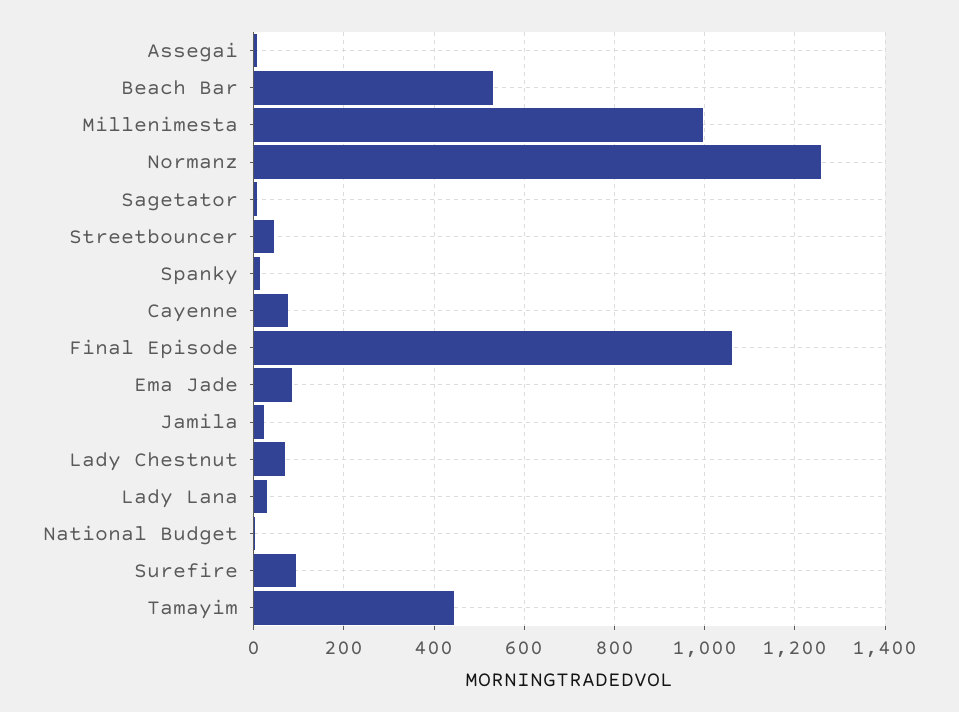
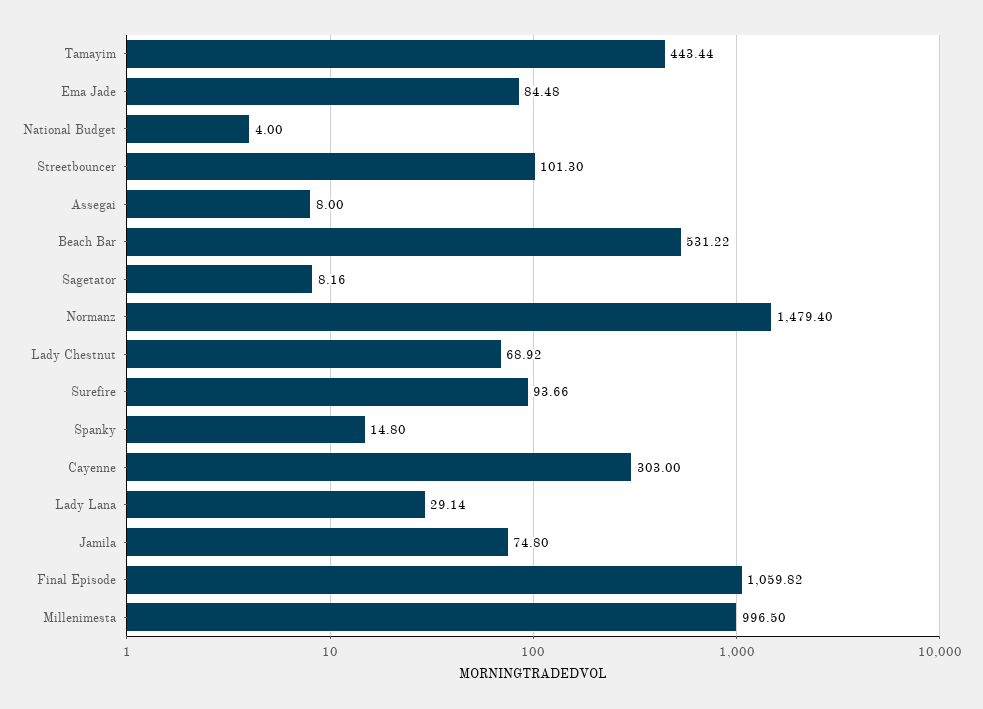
Normanz: 1260 -> 1479.4
Streetbouncer: 40 -> 101.3
Cayenne: 80 -> 303
Jamila: 20 -> 74.8

